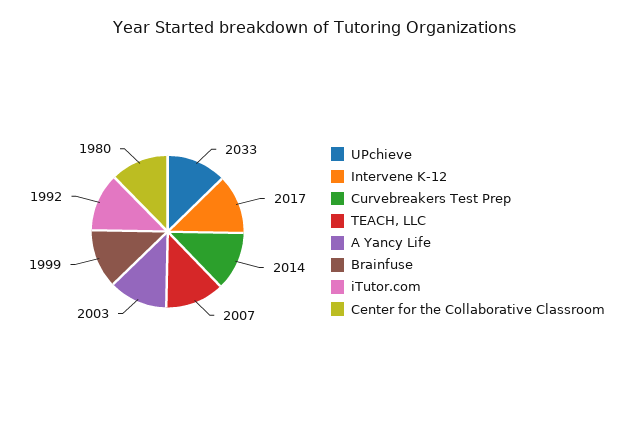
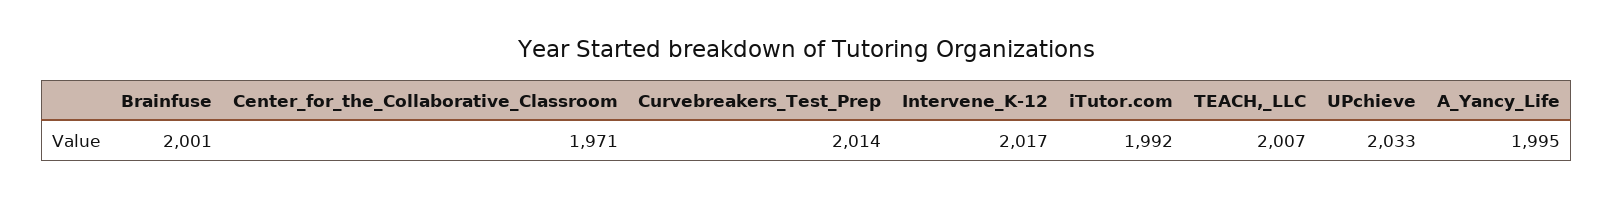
A Yancy Life: 2003 -> 1995
Brainfuse: 1999 -> 2001
Center for the Collaborative Classroom: 1980 -> 1971

